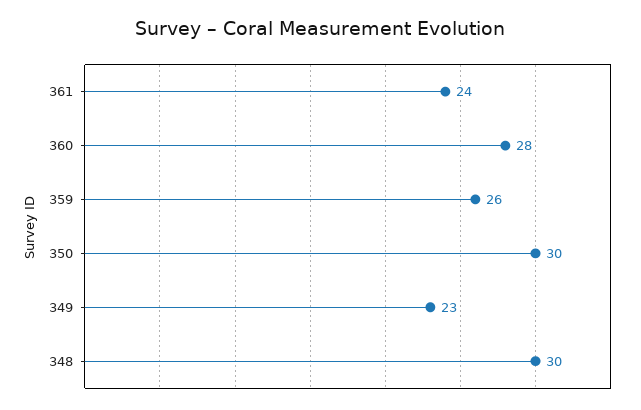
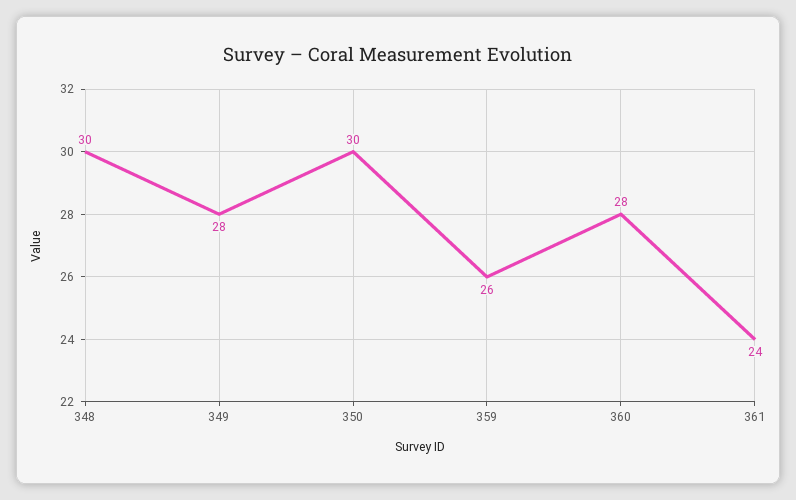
349: 23 -> 28

